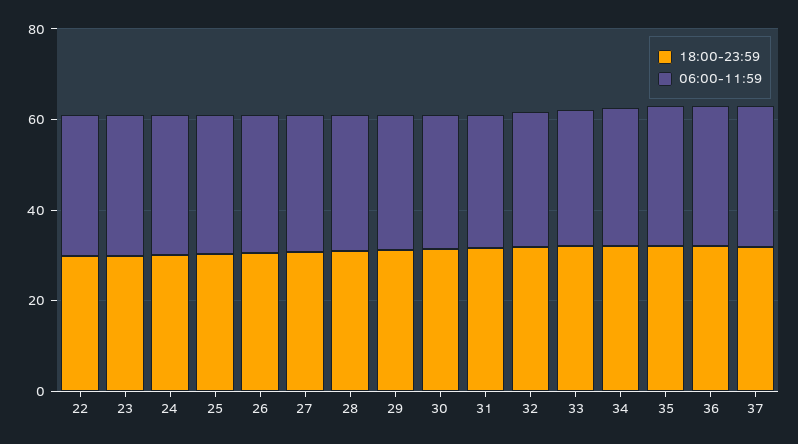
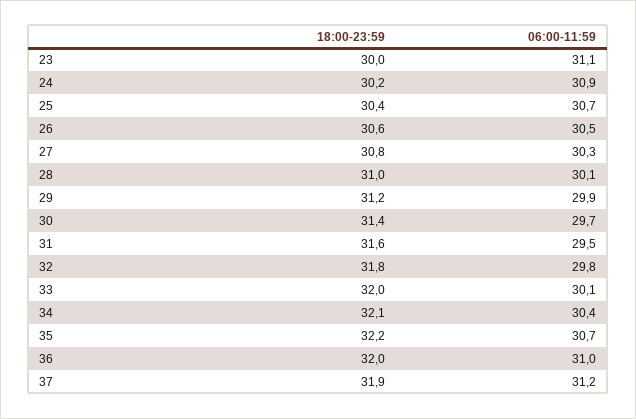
18:00-23:59, 22: 30 -> none
06:00-11:59, 22: 30 -> none

